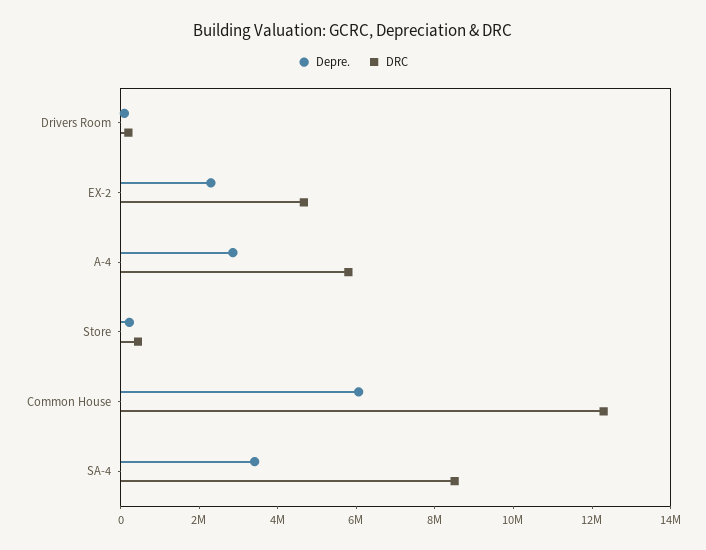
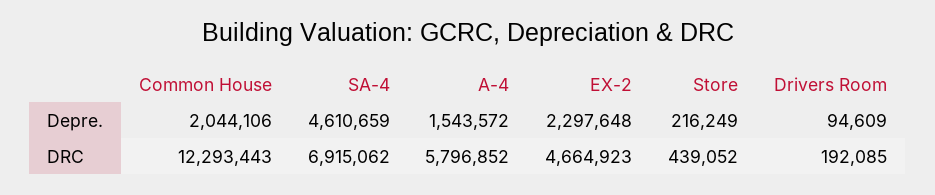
Depre., A-4: 3000000 -> 1543572
Depre., Common House: 6000000 -> 2044106
Depre., SA-4: 3500000 -> 4610659
DRC, SA-4: 8500000 -> 6915062

